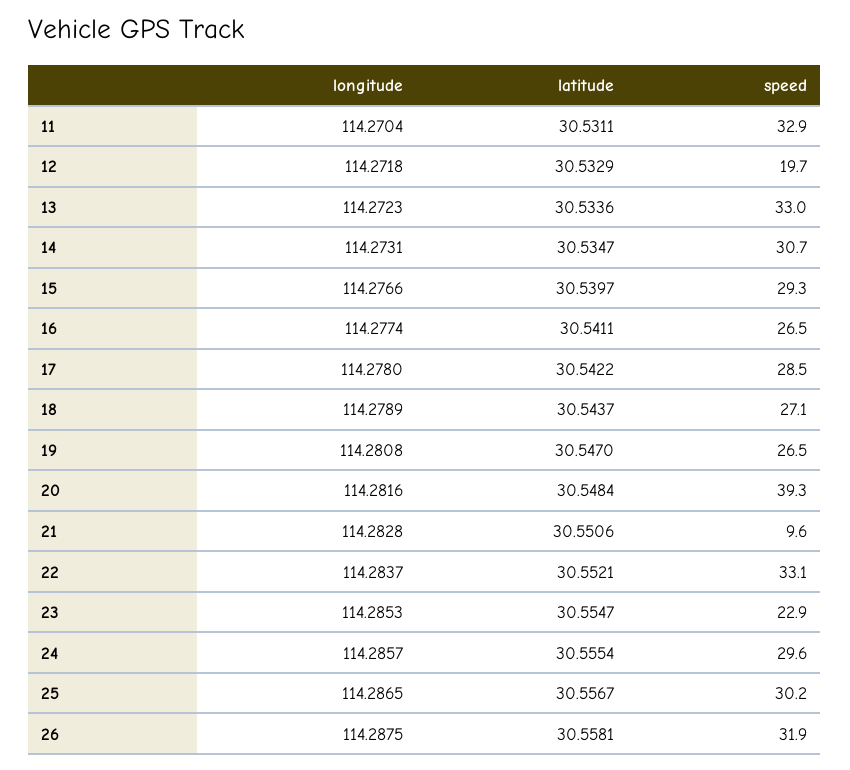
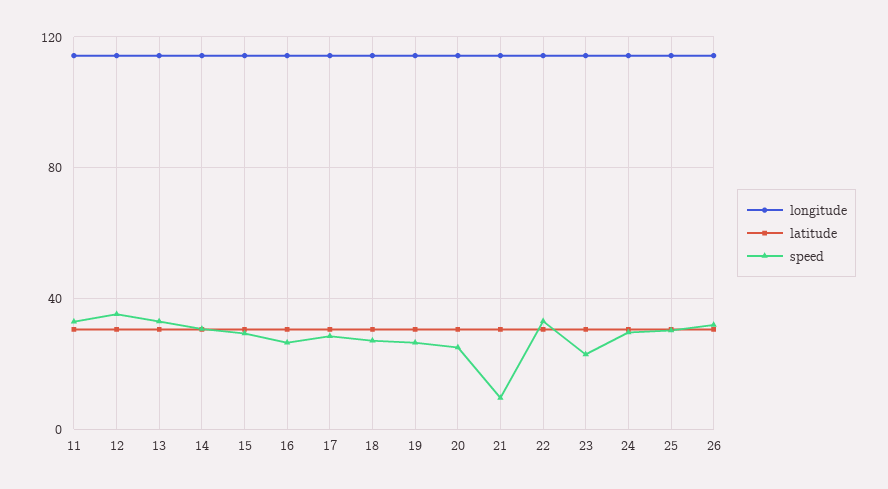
speed, 12: 19.7 -> 35
speed, 20: 39.3 -> 25

